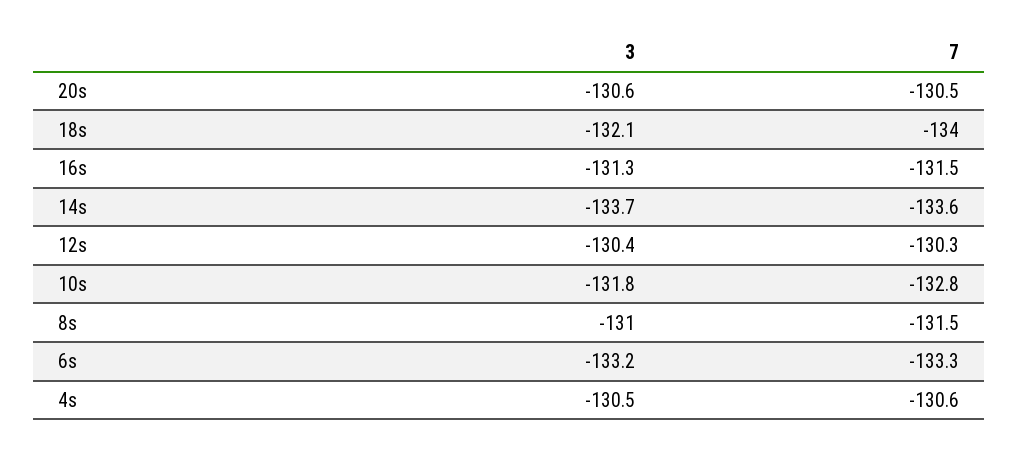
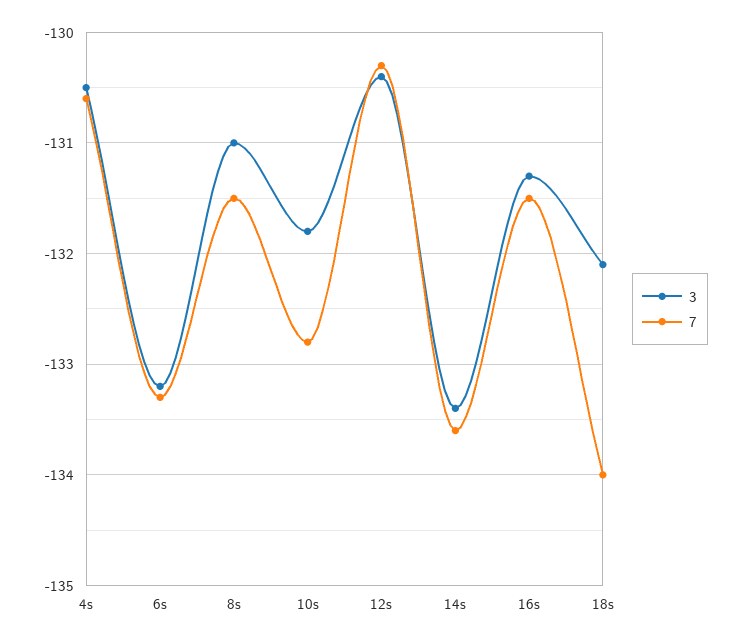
3, 20s: -130.6 -> none
7, 20s: -130.5 -> none
3, 14s: -133.7 -> -133.4

